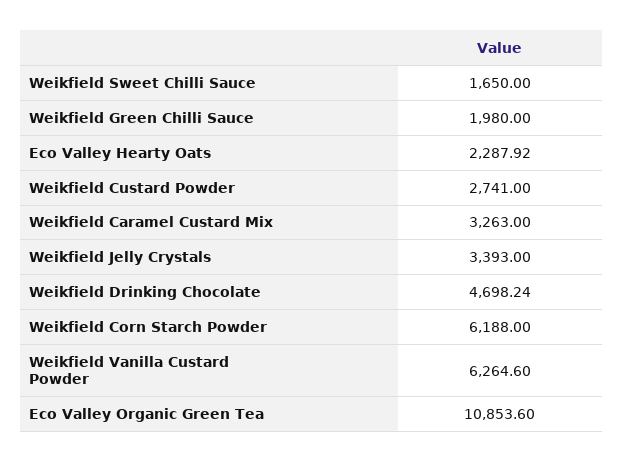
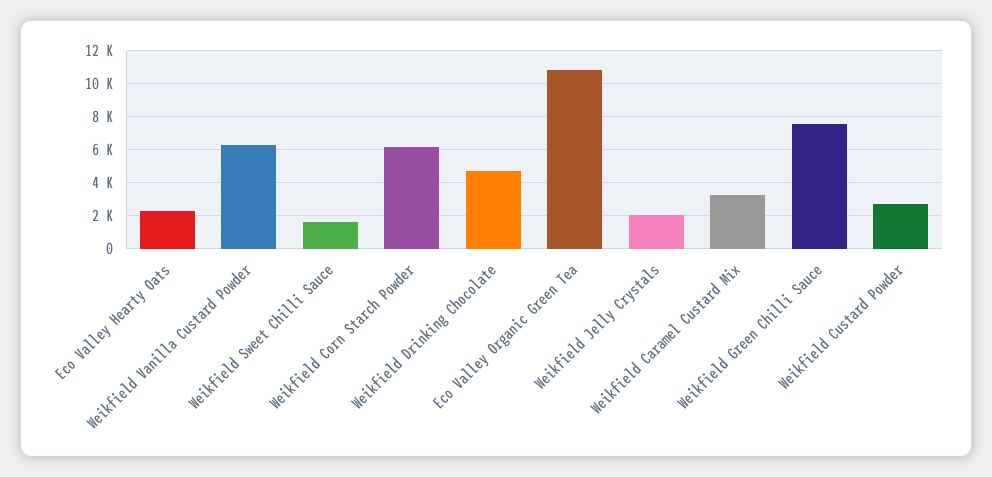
Weikfield Green Chilli Sauce: 1980 -> 7500
Weikfield Jelly Crystals: 3393 -> 2000

